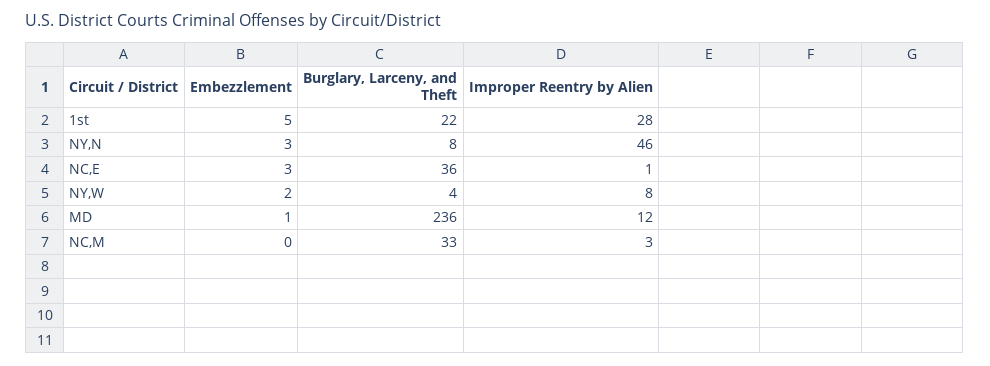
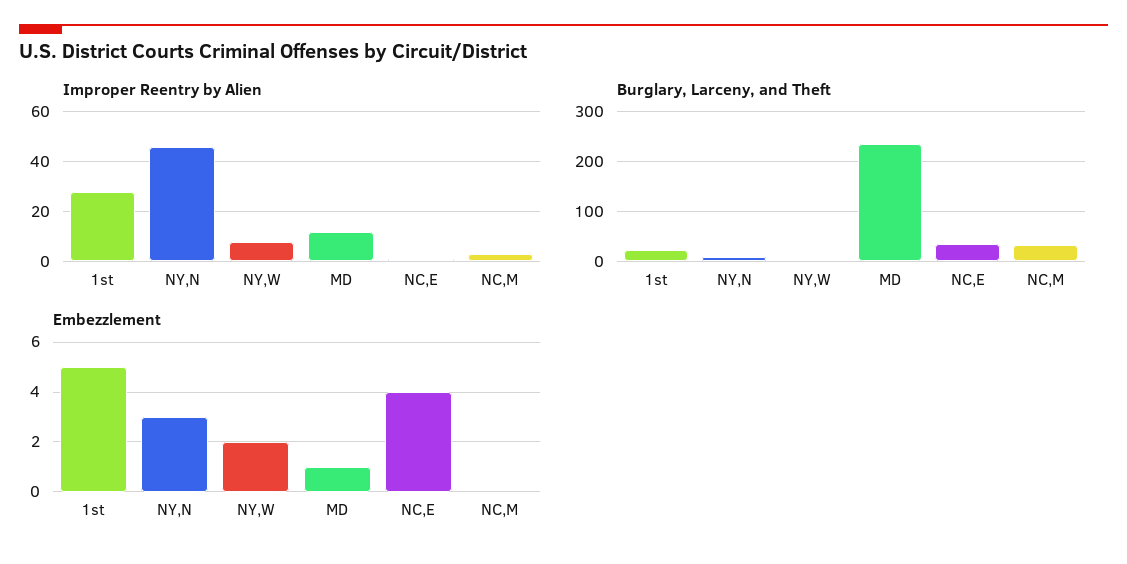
Embezzlement, NC,E: 3 -> 4

